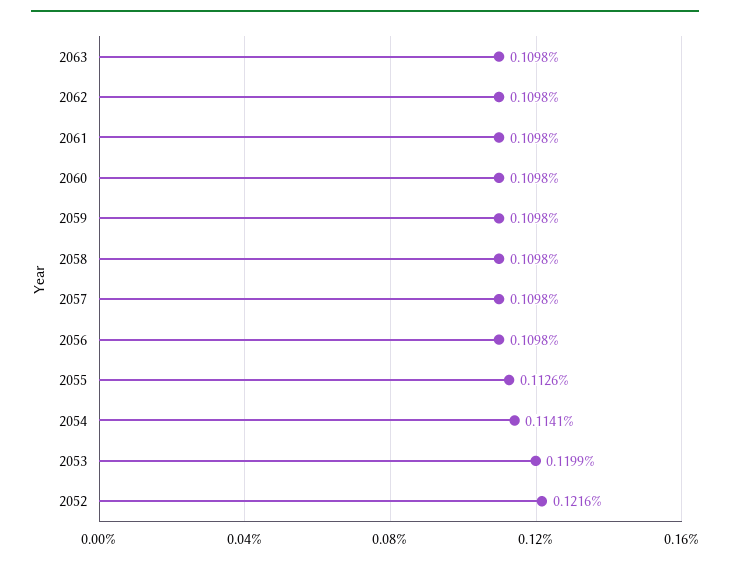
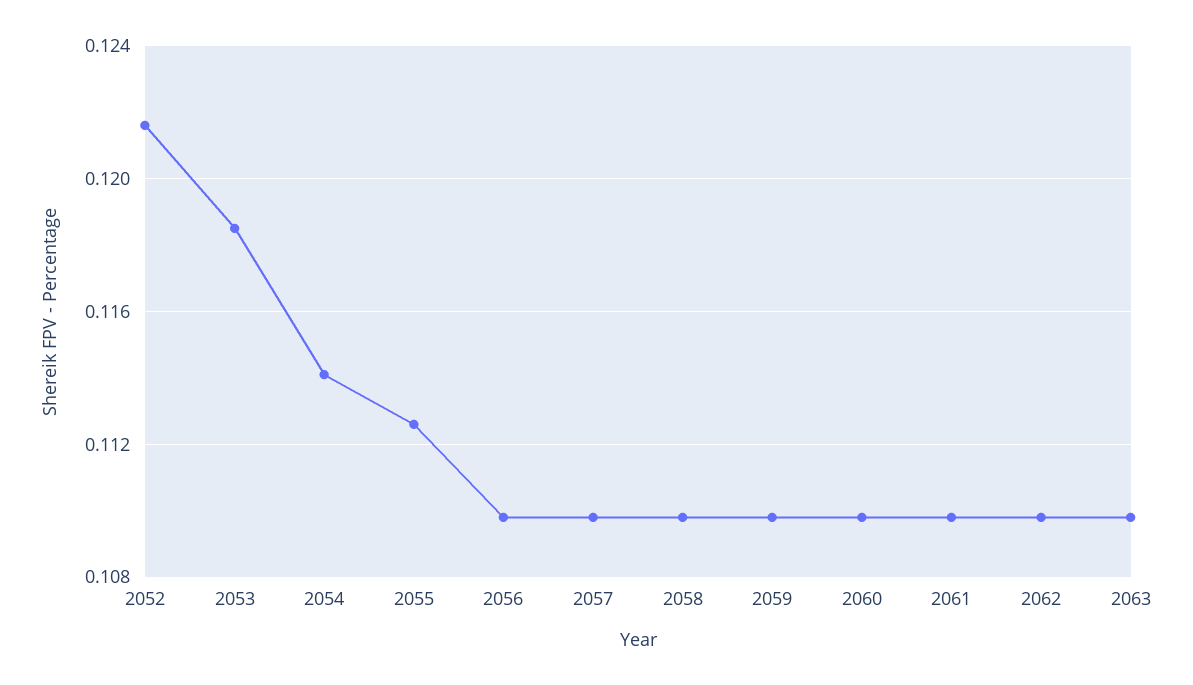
2053: 0.1199 -> 0.1185

